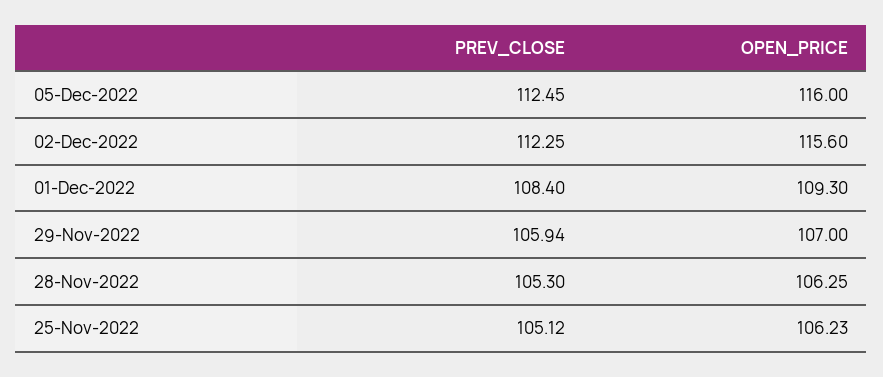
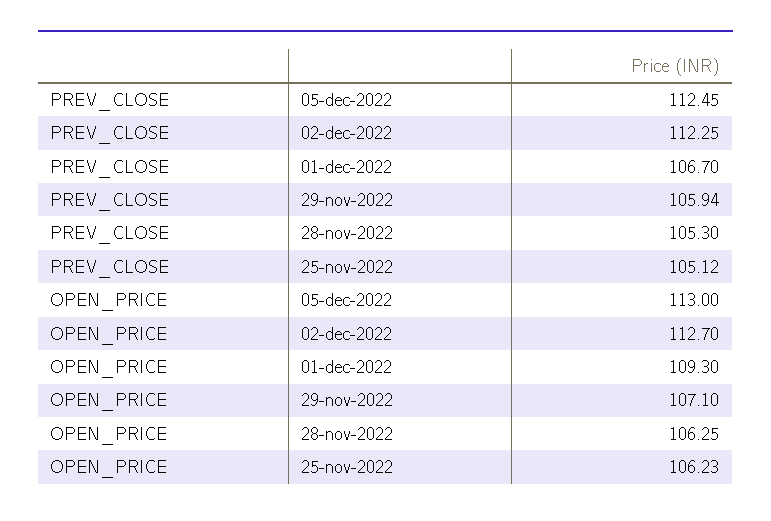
OPEN_PRICE, 05-Dec-2022: 116 -> 113
OPEN_PRICE, 02-Dec-2022: 115.6 -> 112.7
PREV_CLOSE, 01-Dec-2022: 108.4 -> 106.7
OPEN_PRICE, 29-Nov-2022: 107 -> 107.1

